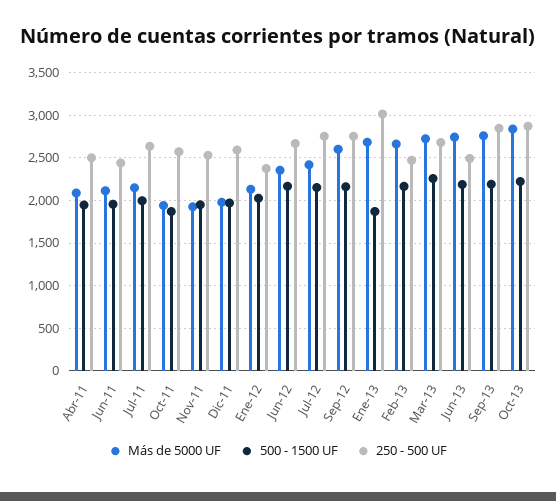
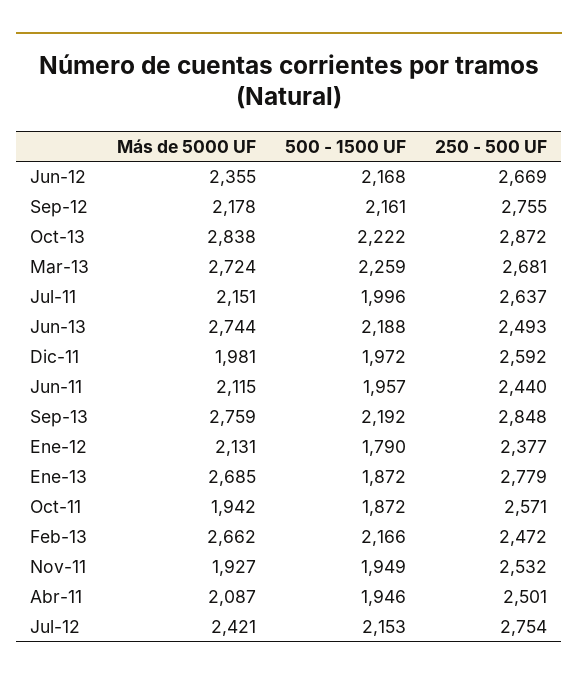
500 - 1500 UF, Ene-12: 2000 -> 1790
Más de 5000 UF, Sep-12: 2600 -> 2178
250 - 500 UF, Ene-13: 3000 -> 2779

